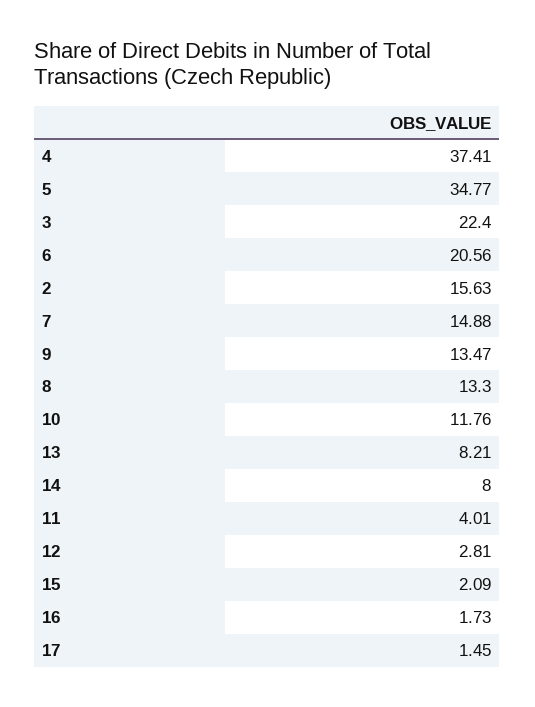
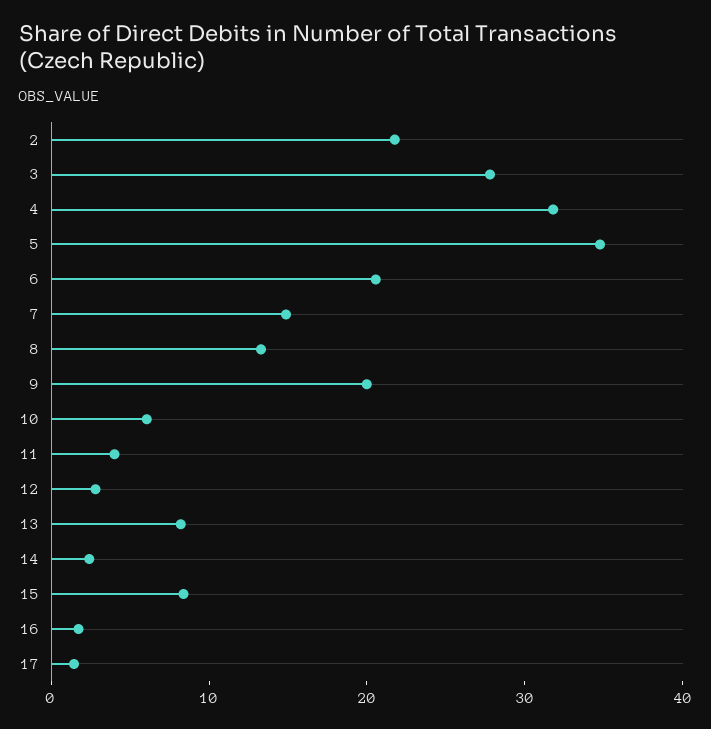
4: 37.41 -> 32
3: 22.4 -> 28
2: 15.63 -> 22
9: 13.47 -> 20
10: 11.76 -> 6
14: 8 -> 2
15: 2.09 -> 8

